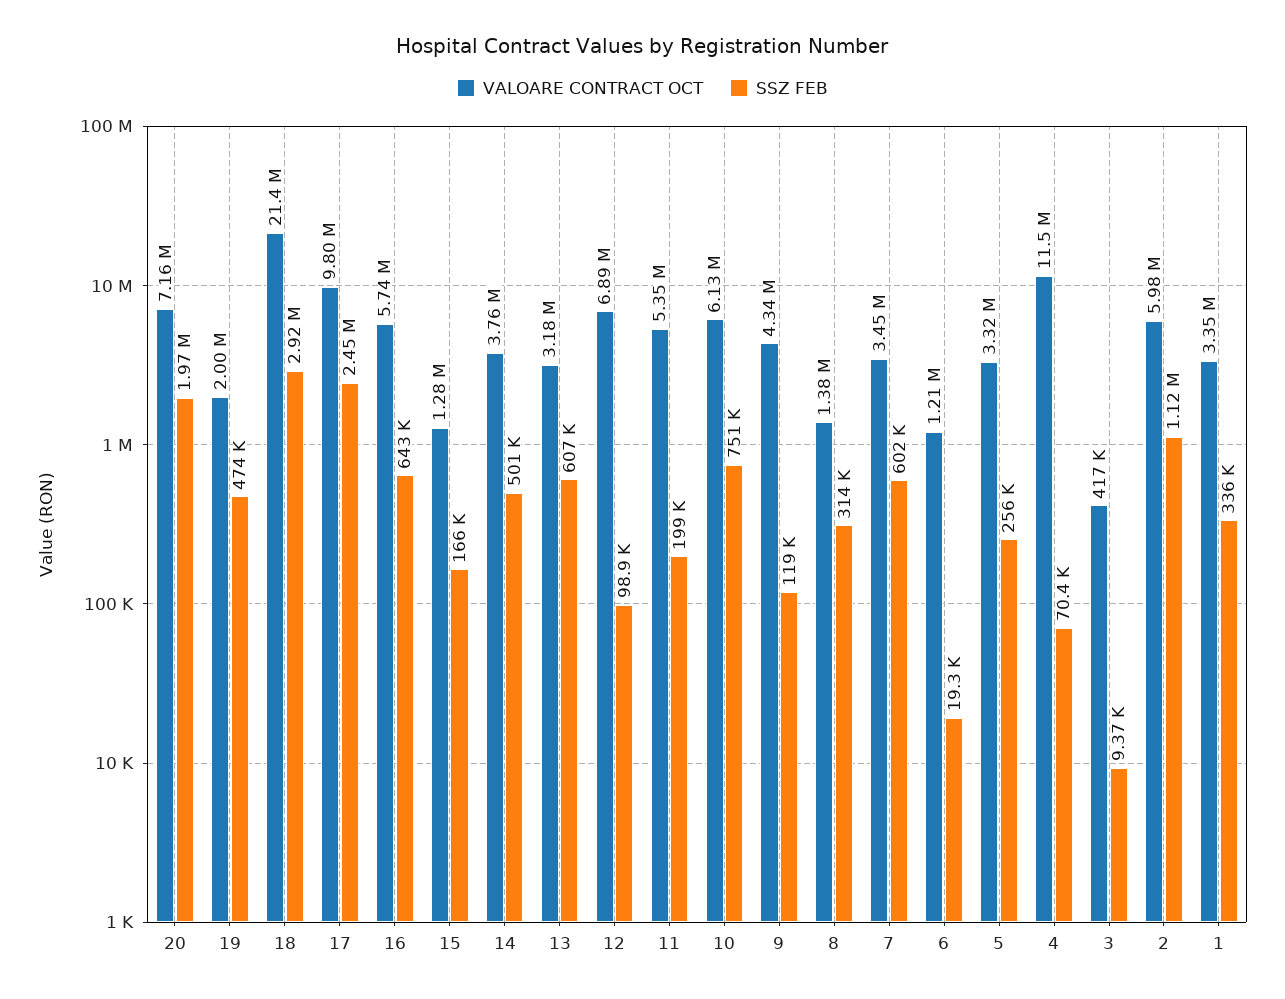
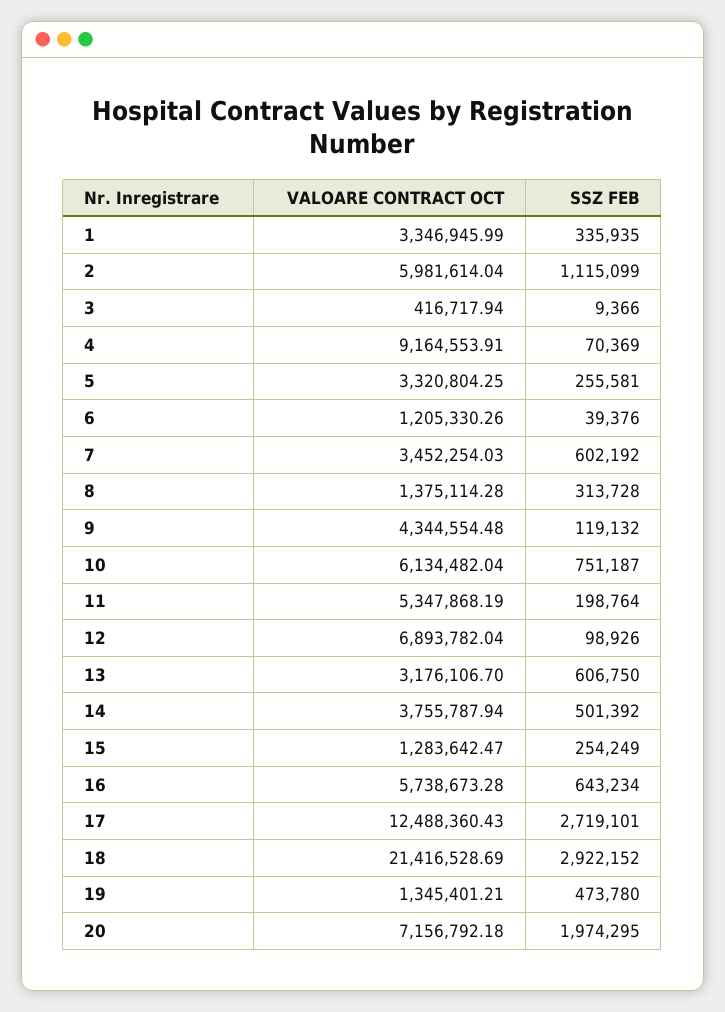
VALOARE CONTRACT OCT, 19: 2000000 -> 1345401.21
VALOARE CONTRACT OCT, 17: 9800000 -> 12488360.43
SSZ FEB, 17: 2450000 -> 2719101
SSZ FEB, 15: 166000 -> 254249
SSZ FEB, 6: 19300 -> 39376
VALOARE CONTRACT OCT, 4: 11500000 -> 9164553.91

